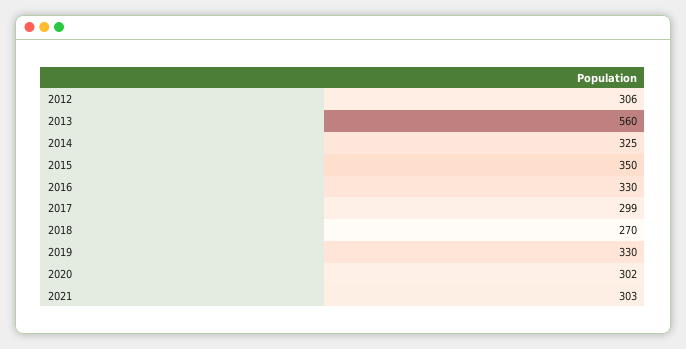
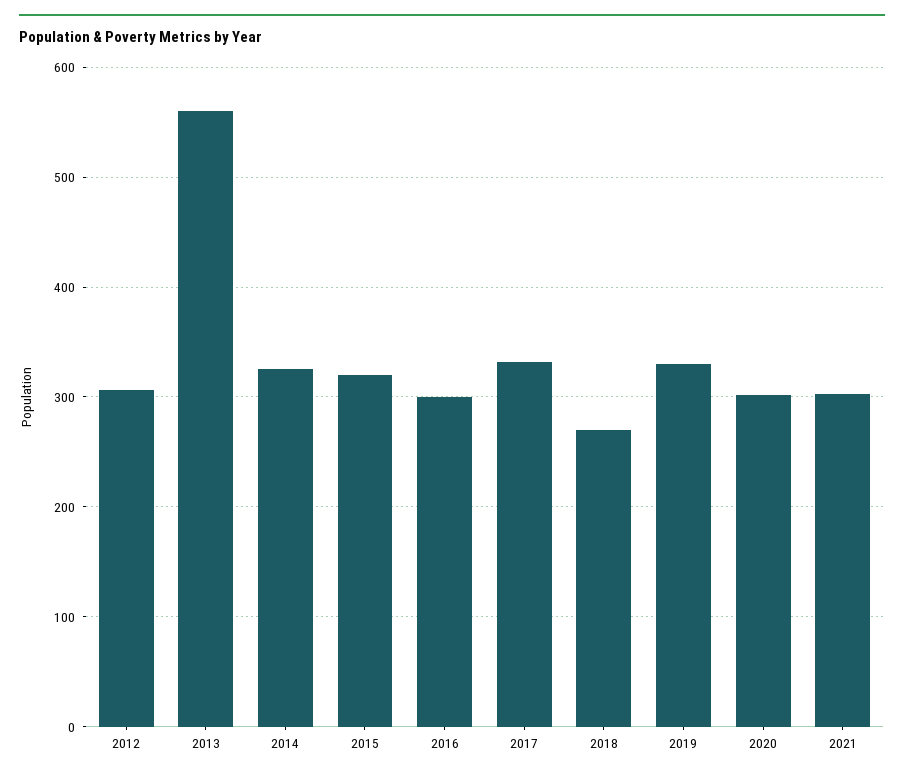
2015: 350 -> 320
2016: 330 -> 300
2017: 299 -> 330

